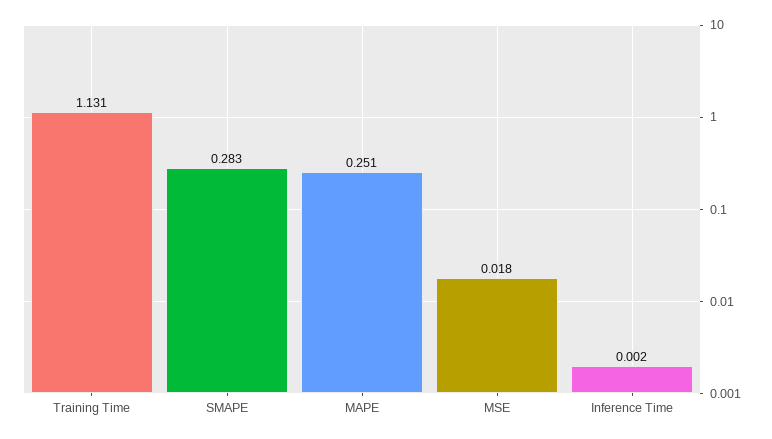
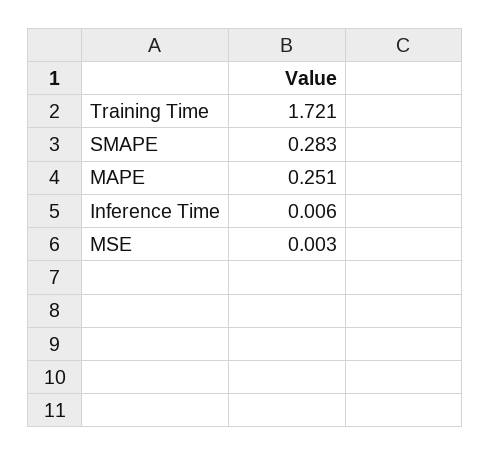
Training Time: 1.131 -> 1.721
MSE: 0.018 -> 0.003
Inference Time: 0.002 -> 0.006

